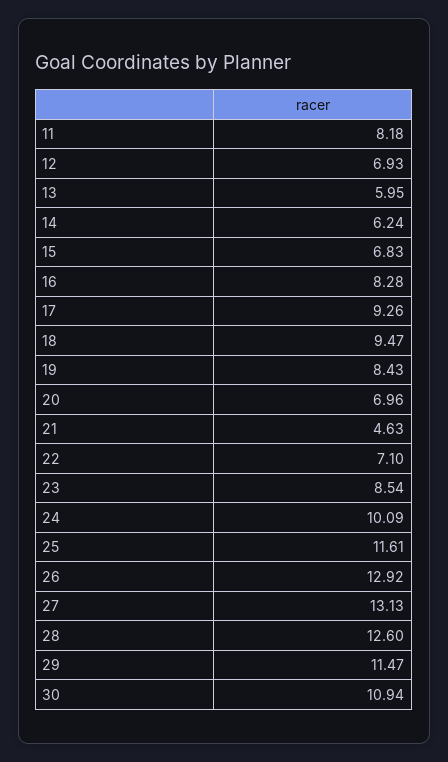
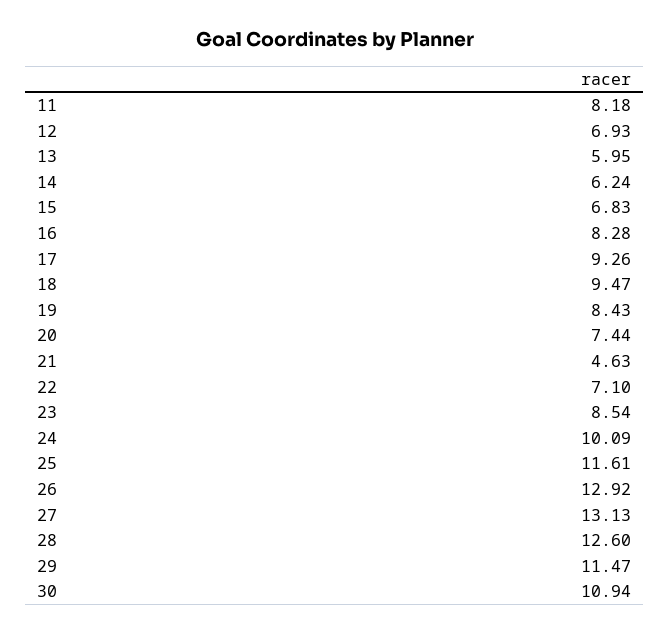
20: 6.96 -> 7.44

